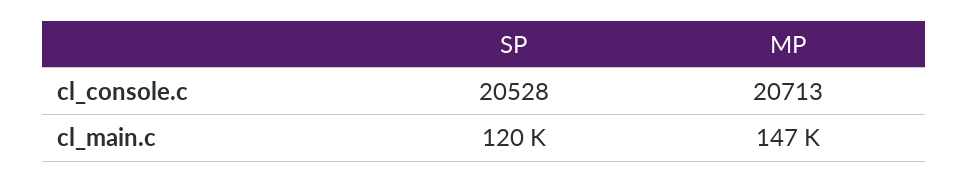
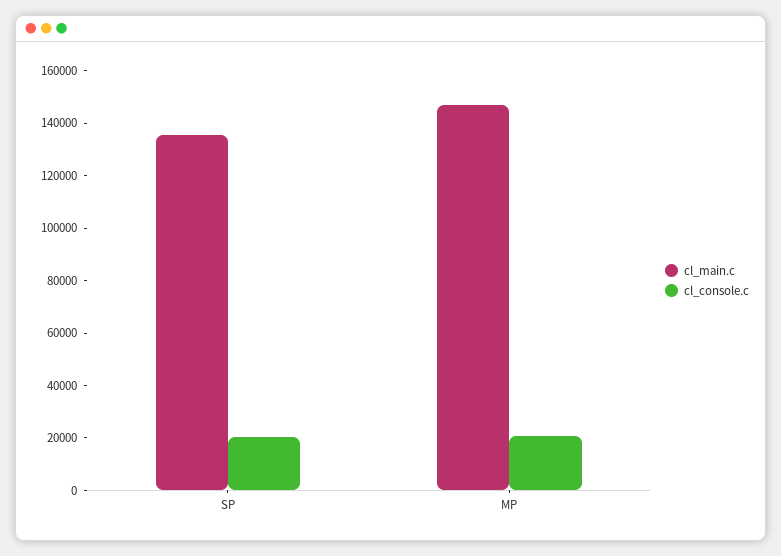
cl_main.c, SP: 120000 -> 135000

